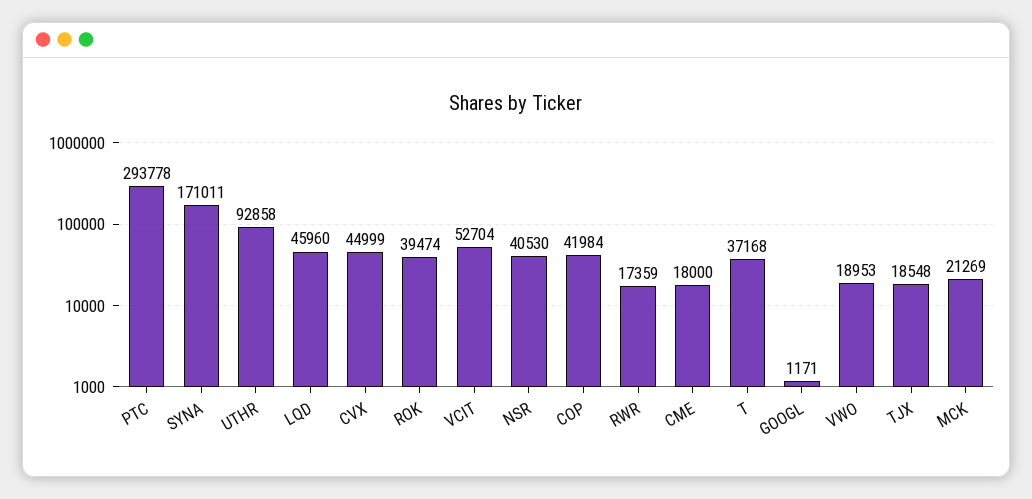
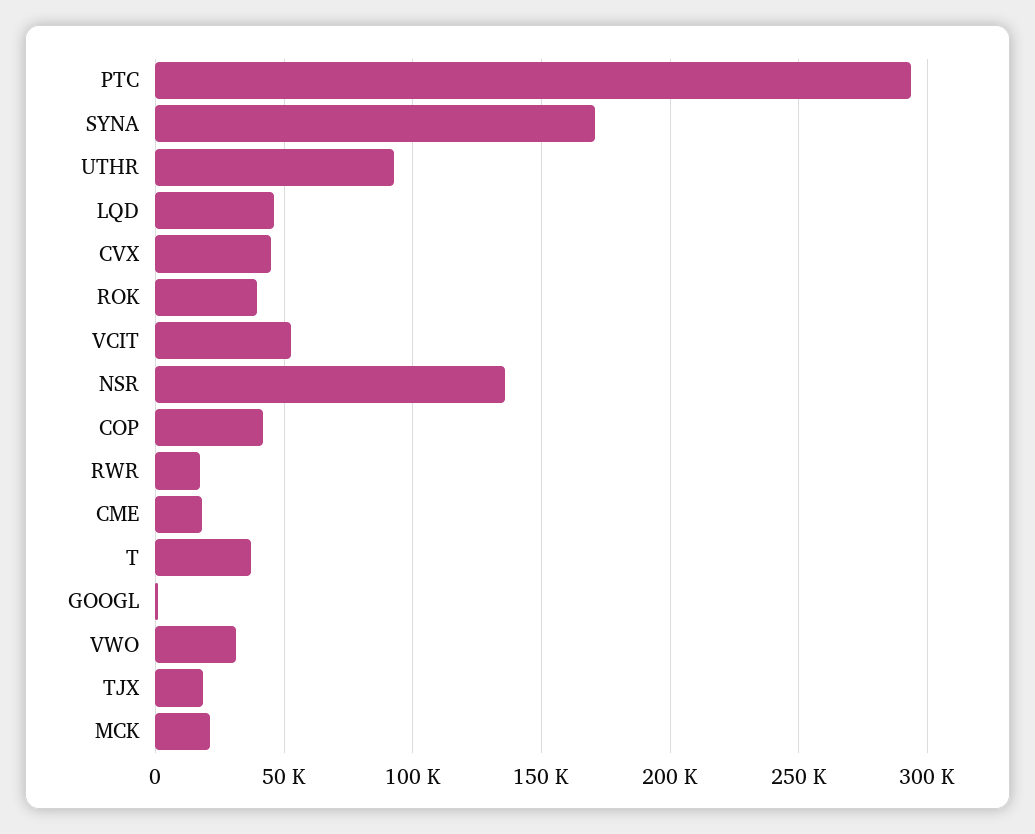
NSR: 40530 -> 135000
VWO: 18953 -> 30000

